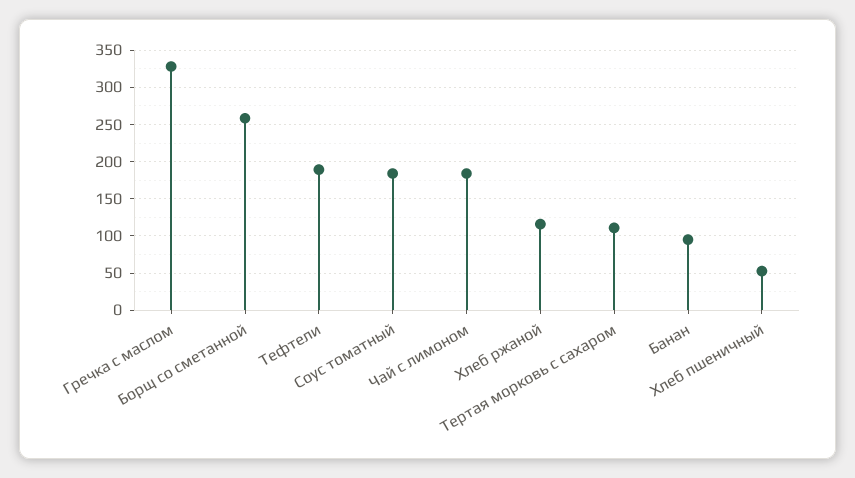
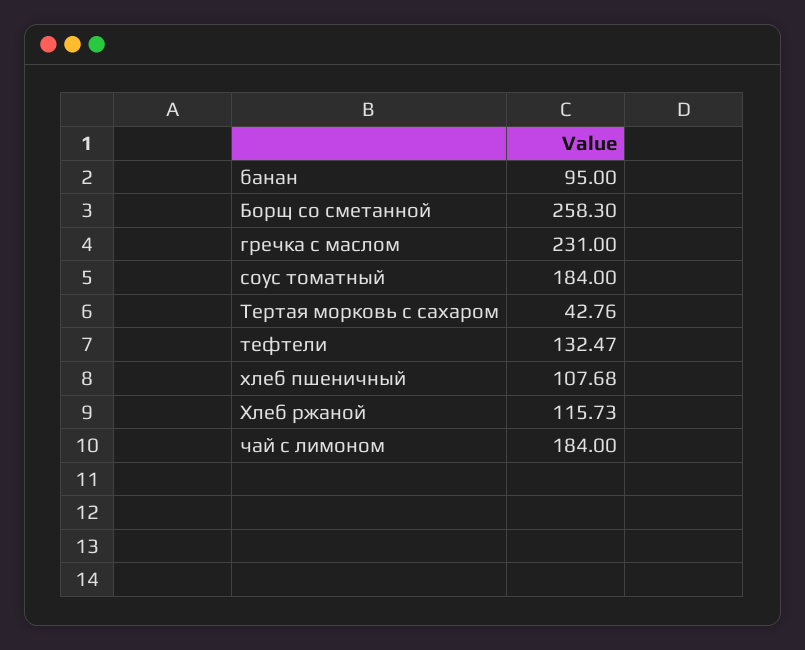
Гречка с маслом: 330 -> 231
Тефтели: 190 -> 132.47
Тертая морковь с сахаром: 110 -> 42.76
Хлеб пшеничный: 50 -> 107.68

